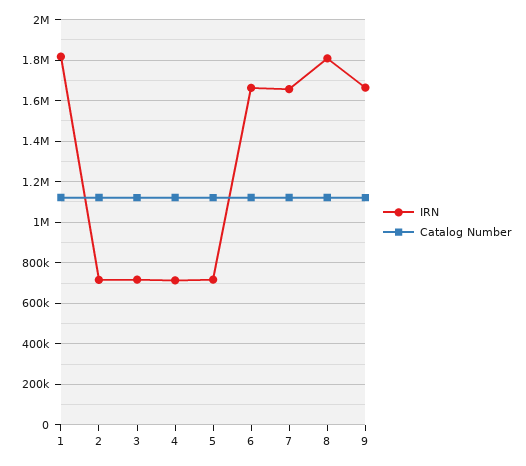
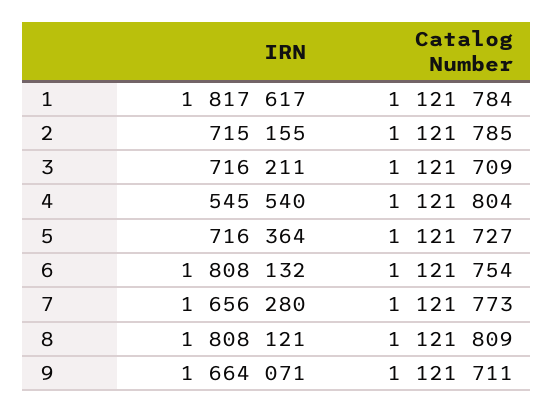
IRN, 4: 700000 -> 545540
IRN, 6: 1650000 -> 1808132

